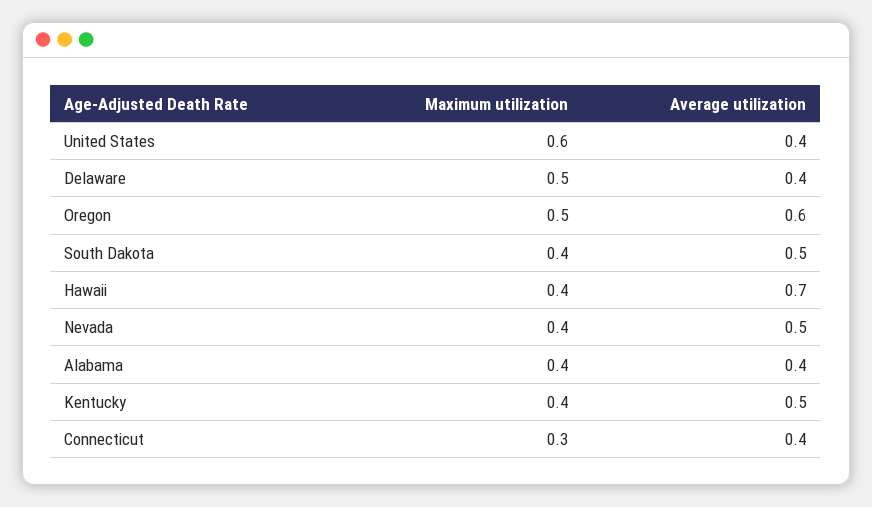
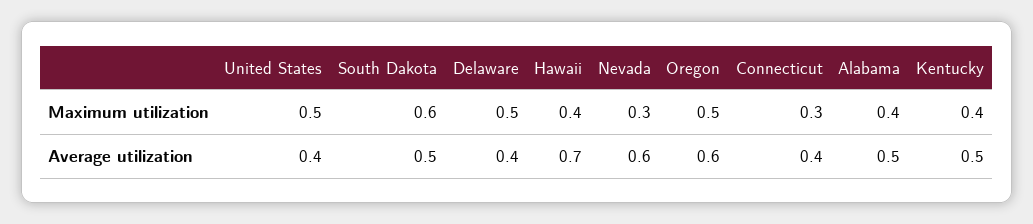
Maximum utilization, United States: 0.6 -> 0.5
Maximum utilization, South Dakota: 0.4 -> 0.6
Maximum utilization, Nevada: 0.4 -> 0.3
Average utilization, Nevada: 0.5 -> 0.6
Average utilization, Alabama: 0.4 -> 0.5

